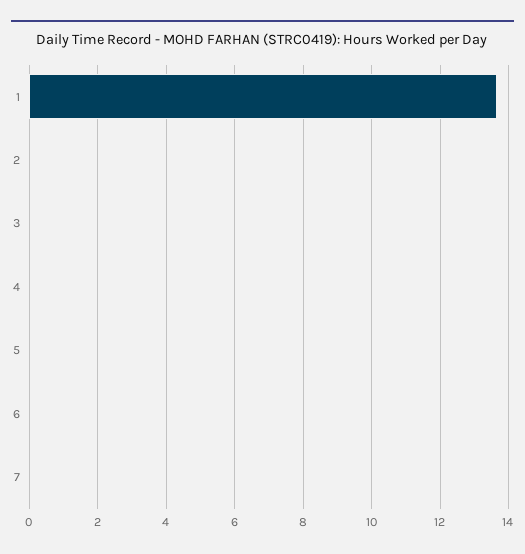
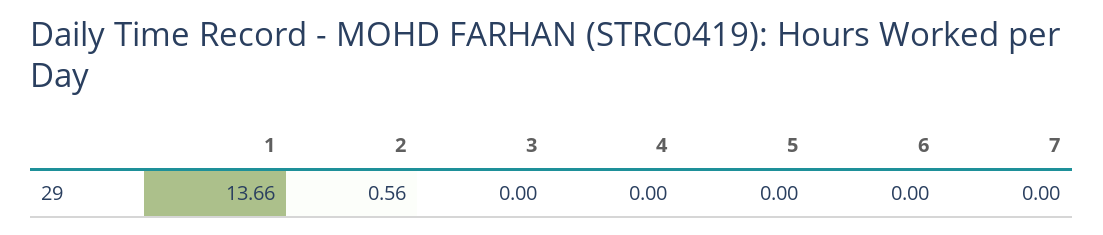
2: 0 -> 0.56

